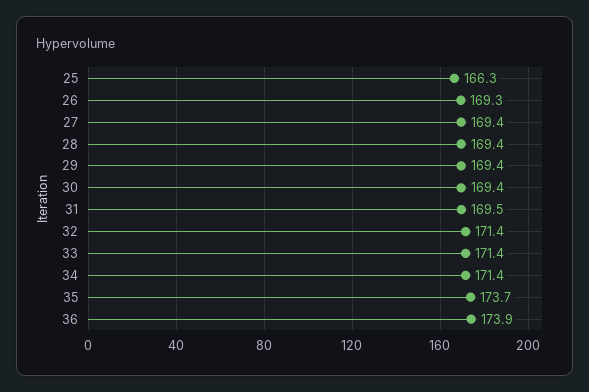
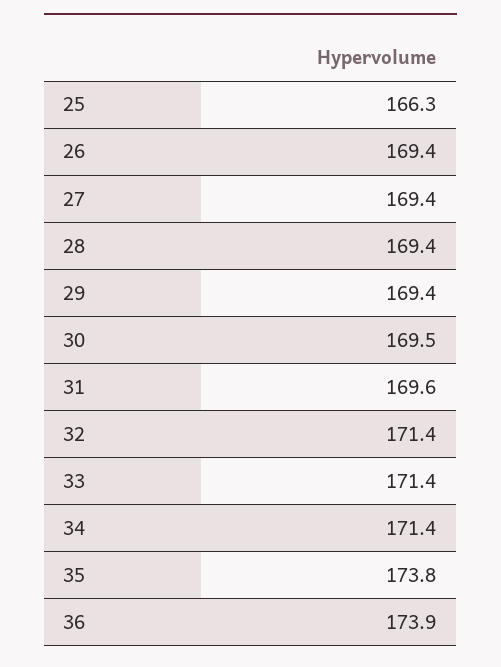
26: 169.3 -> 169.4
30: 169.4 -> 169.5
31: 169.5 -> 169.6
35: 173.7 -> 173.8

